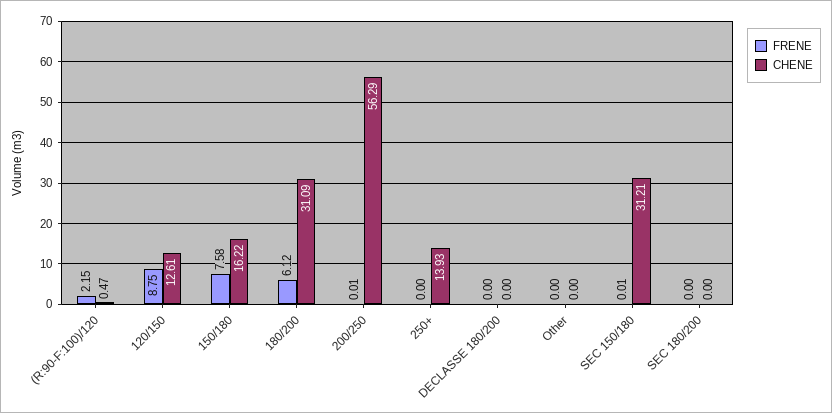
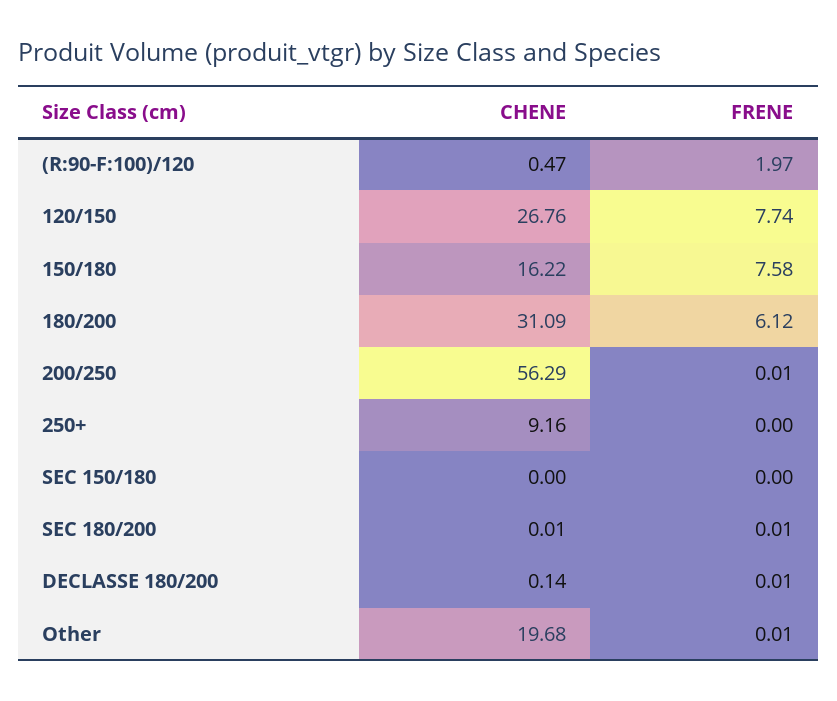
FRENE, (R:90-F:100)/120: 2.15 -> 1.97
FRENE, 120/150: 8.75 -> 7.74
CHENE, 120/150: 12.61 -> 26.76
CHENE, 250+: 13.93 -> 9.16
FRENE, DECLASSE 180/200: 0 -> 0.01
CHENE, DECLASSE 180/200: 0 -> 0.14
FRENE, Other: 0 -> 0.01
CHENE, Other: 0 -> 19.68
FRENE, SEC 150/180: 0.01 -> 0
CHENE, SEC 150/180: 31.21 -> 0
FRENE, SEC 180/200: 0 -> 0.01
CHENE, SEC 180/200: 0 -> 0.01

